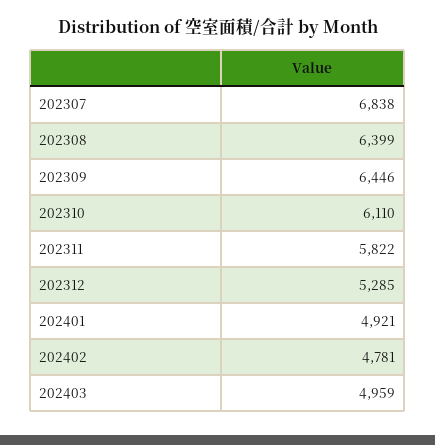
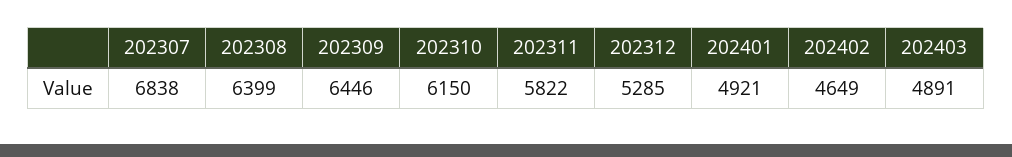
202310: 6110 -> 6150
202402: 4781 -> 4649
202403: 4959 -> 4891

